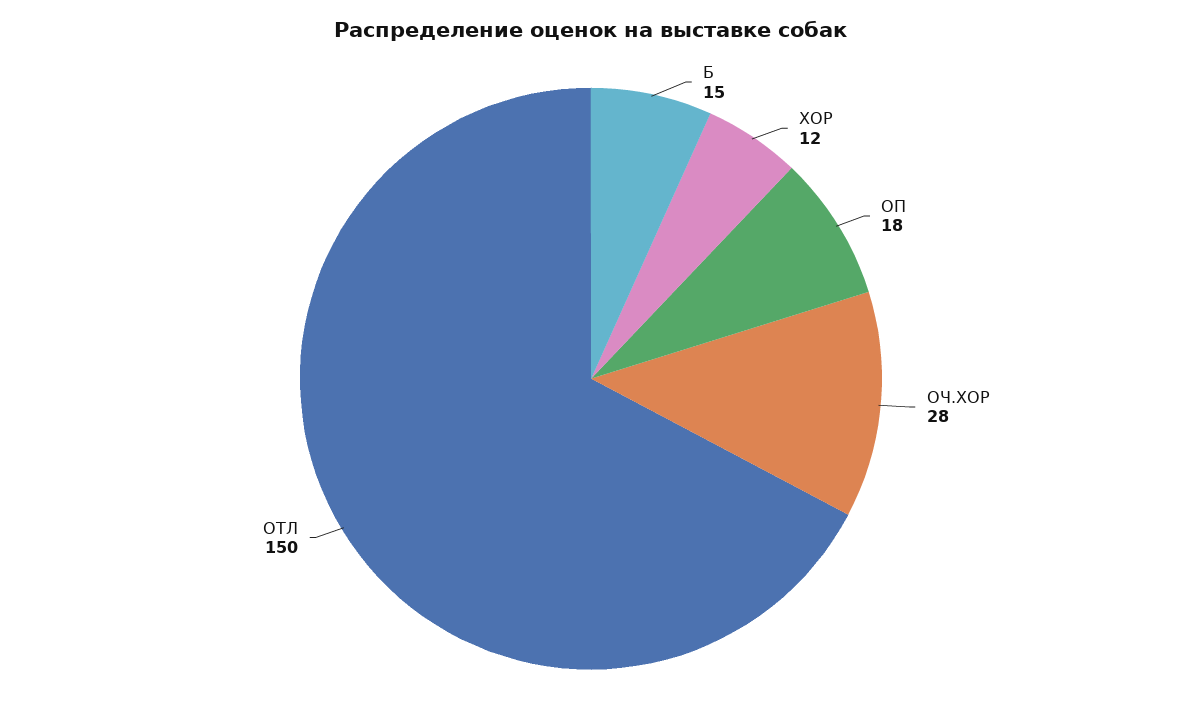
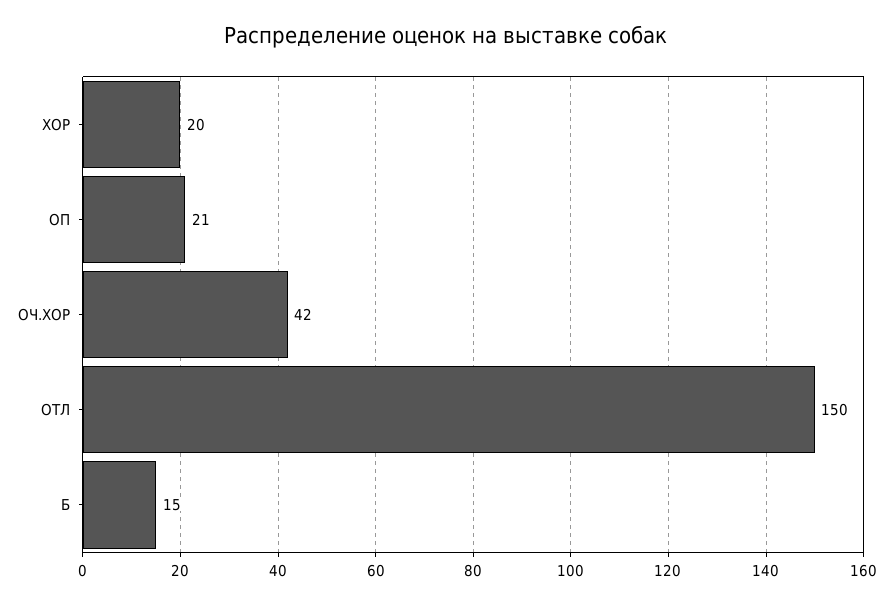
ХОР: 12 -> 20
ОП: 18 -> 21
ОЧ.ХОР: 28 -> 42

